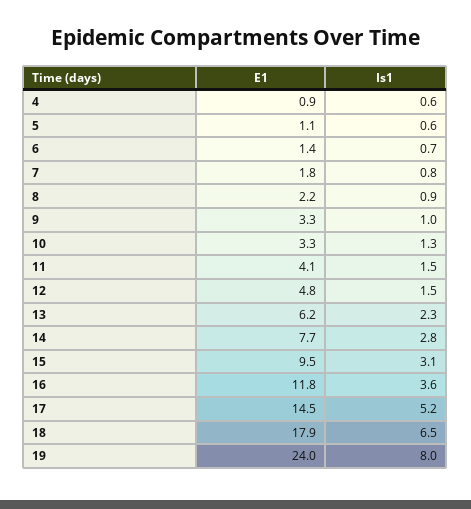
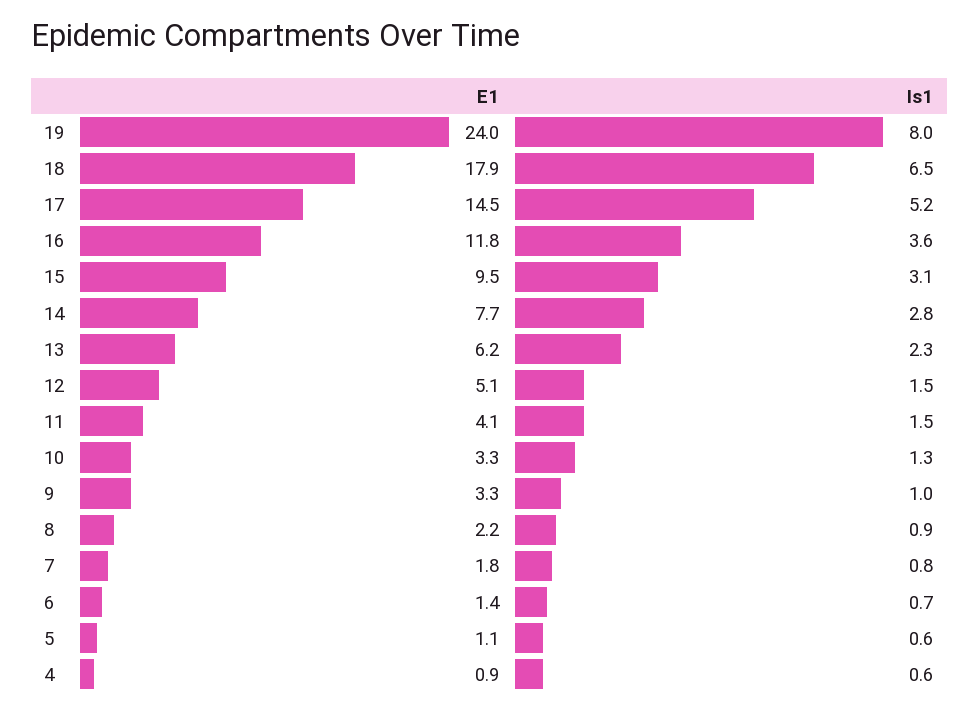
E1, 12: 4.8 -> 5.1

